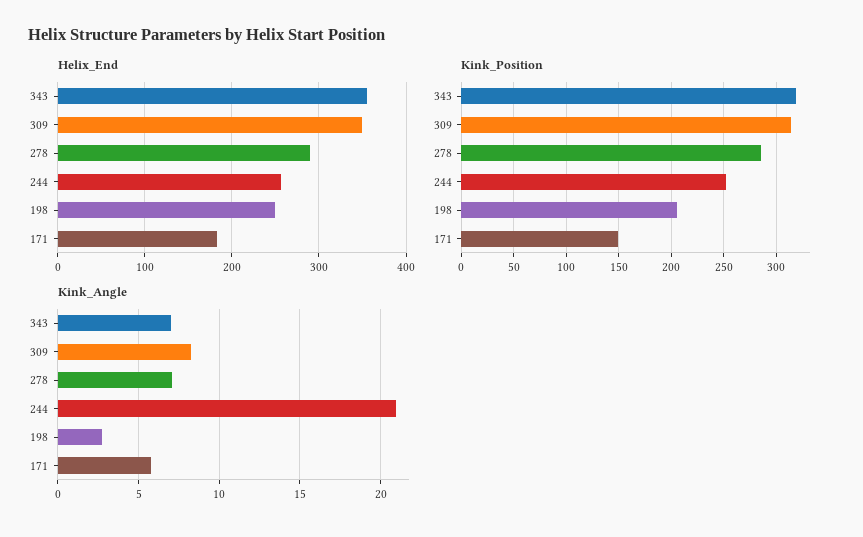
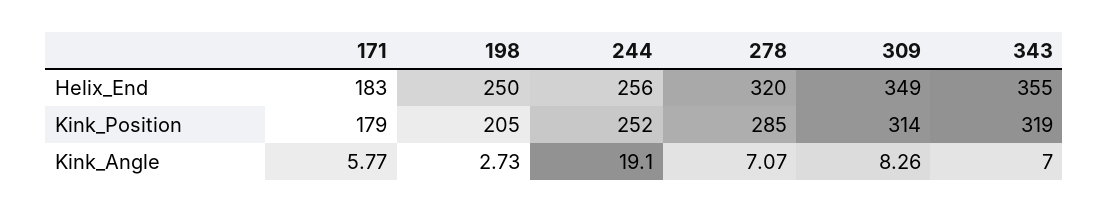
Helix_End, 278: 290 -> 320
Kink_Position, 171: 150 -> 179
Kink_Angle, 244: 21 -> 19.1

